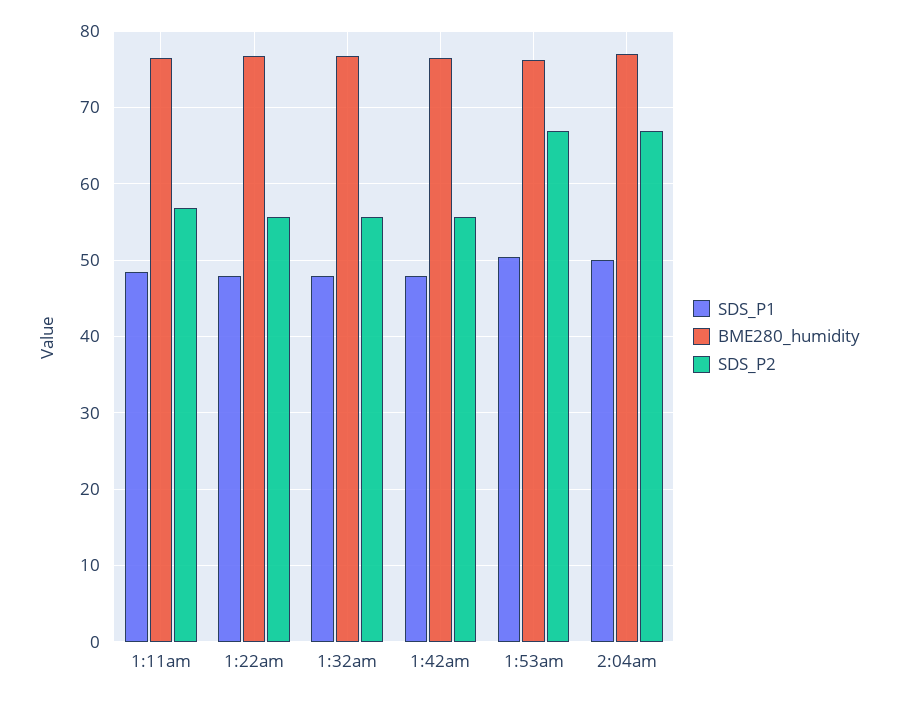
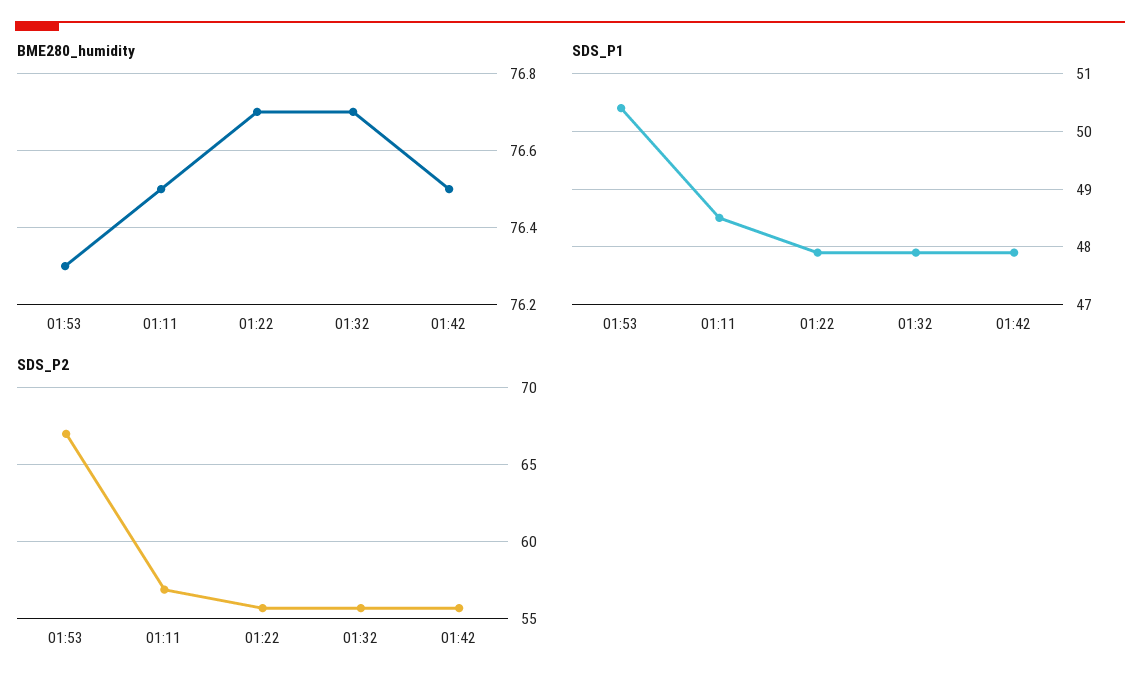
SDS_P1, 2:04am: 50 -> none
BME280_humidity, 2:04am: 77 -> none
SDS_P2, 2:04am: 67 -> none

